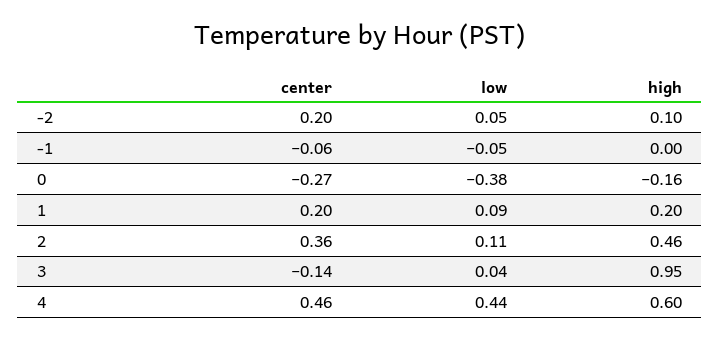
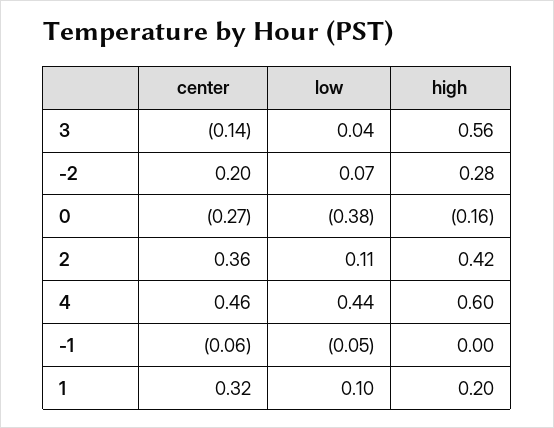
low, -2: 0.05 -> 0.07
high, -2: 0.1 -> 0.28
center, 1: 0.2 -> 0.32
low, 1: 0.09 -> 0.1
high, 2: 0.46 -> 0.42
high, 3: 0.95 -> 0.56

